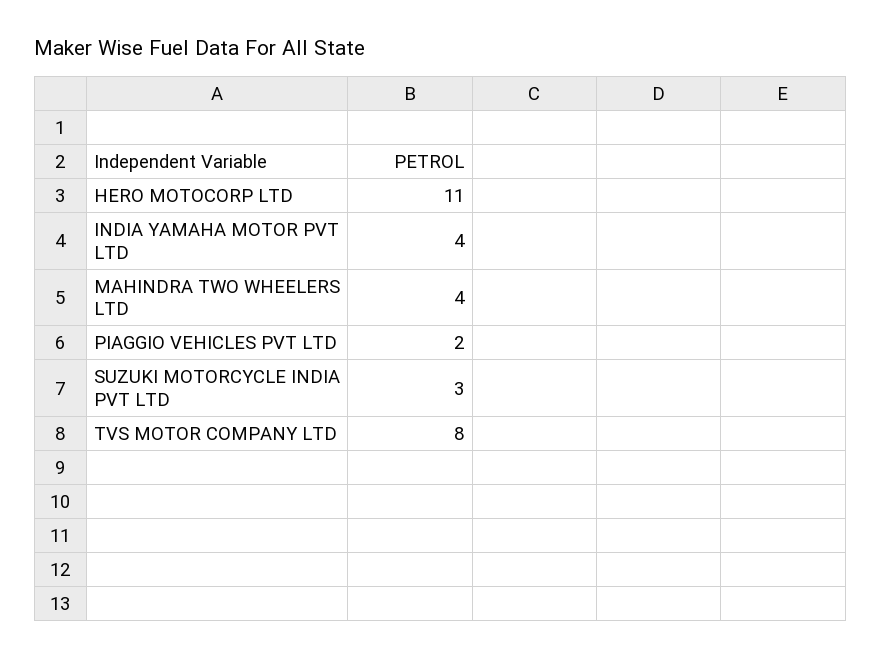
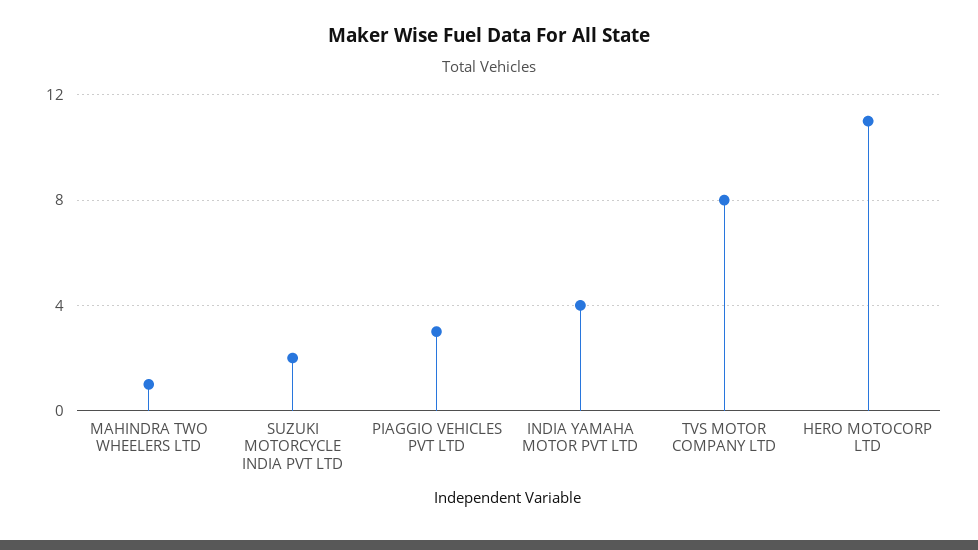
MAHINDRA TWO WHEELERS LTD: 4 -> 1
PIAGGIO VEHICLES PVT LTD: 2 -> 3
SUZUKI MOTORCYCLE INDIA PVT LTD: 3 -> 2

